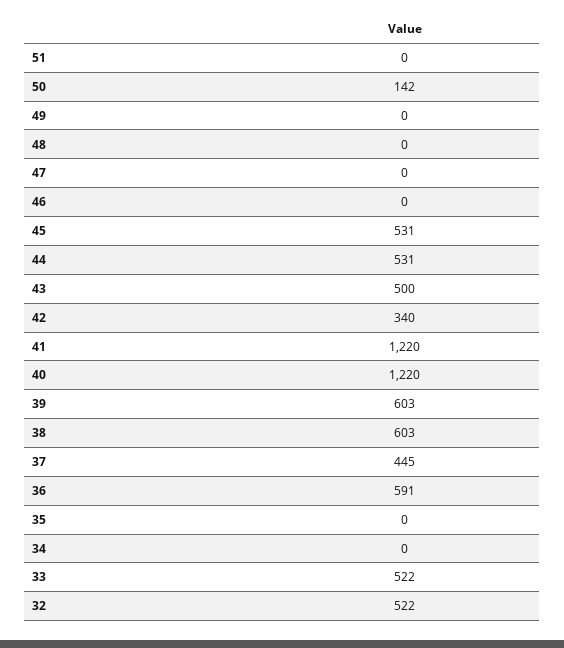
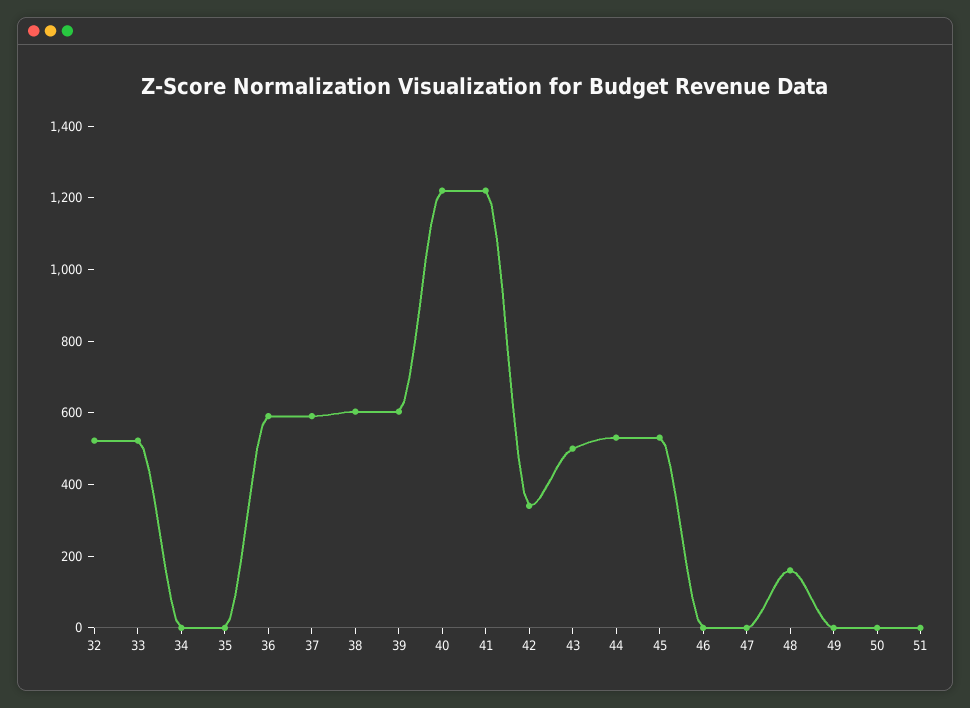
50: 142 -> 0
48: 0 -> 150
37: 445 -> 600

